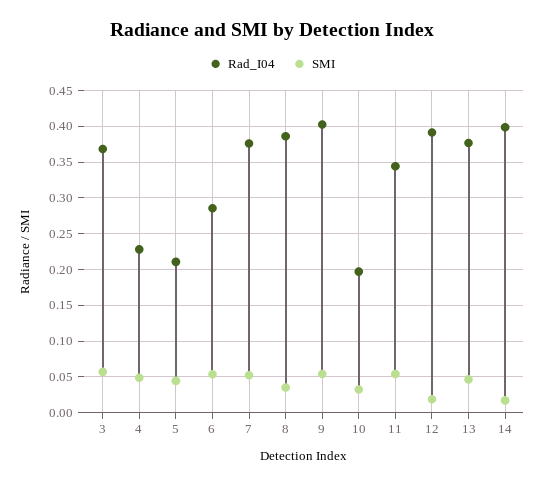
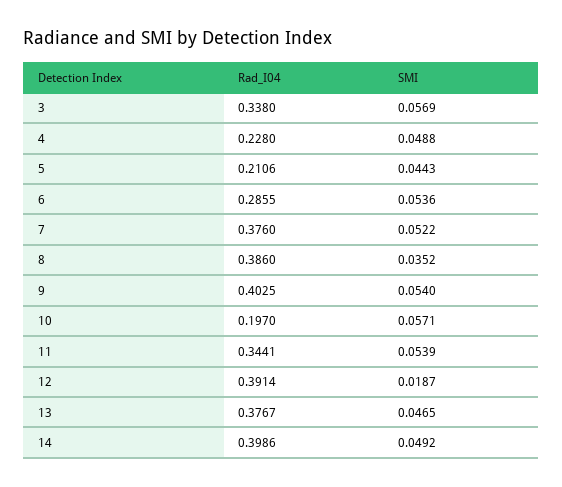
Rad_I04, 3: 0.37 -> 0.338
SMI, 10: 0.03 -> 0.0571
SMI, 14: 0.02 -> 0.0492

